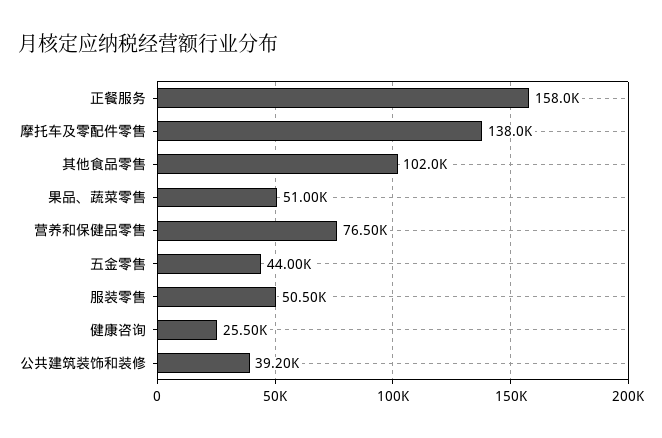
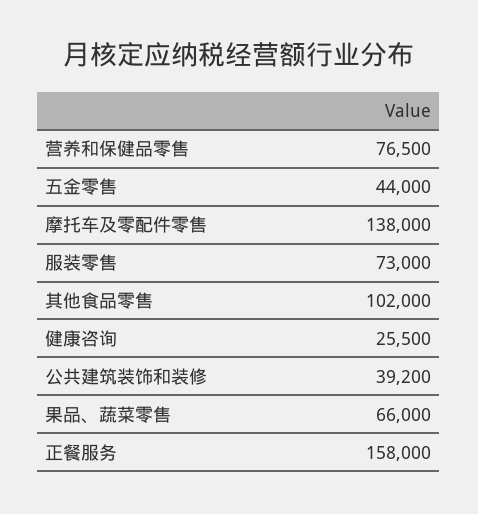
果品、蔬菜零售: 51000 -> 66000
服装零售: 50500 -> 73000

